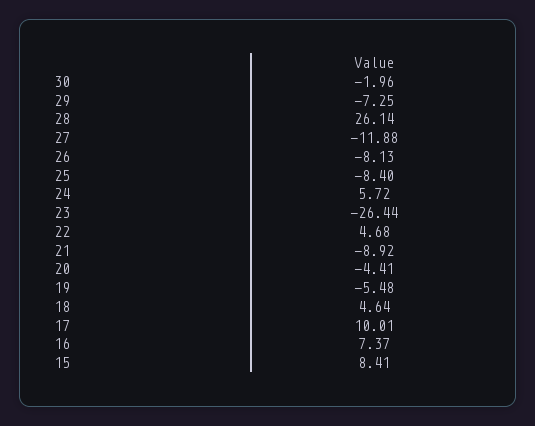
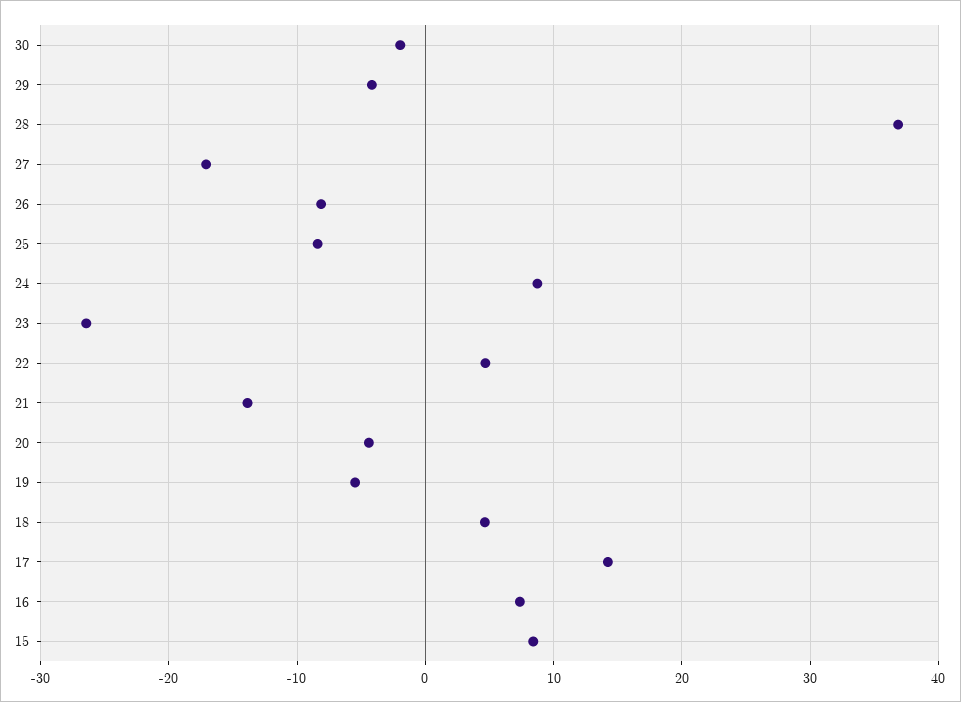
29: -7.25 -> -4
28: 26.14 -> 37
27: -11.88 -> -17
24: 5.72 -> 9
21: -8.92 -> -14
17: 10.01 -> 14

